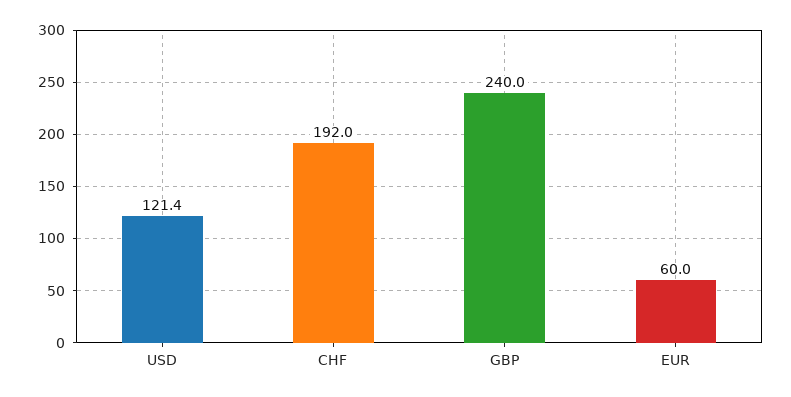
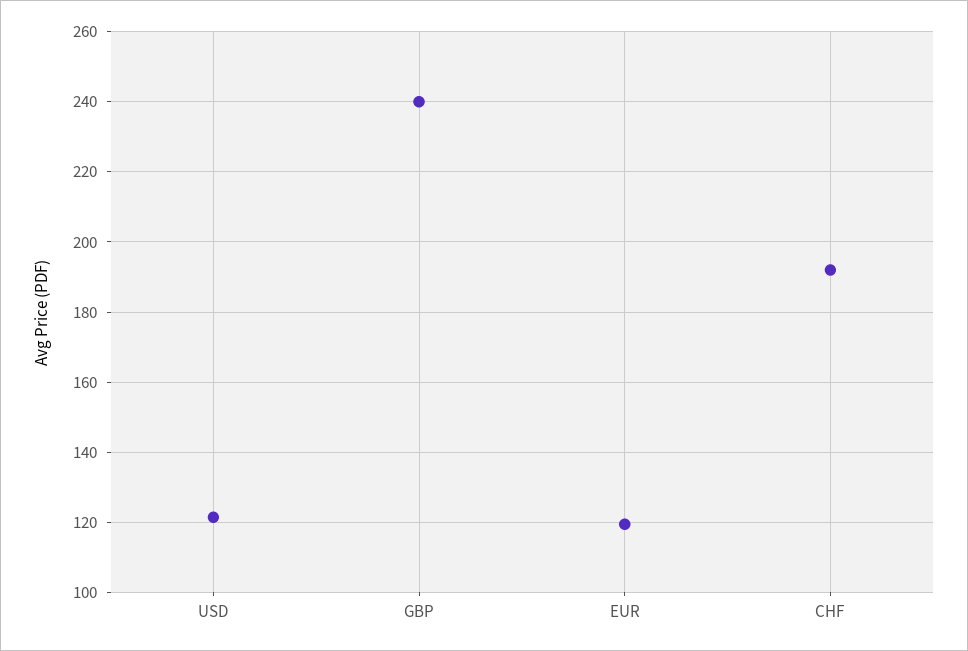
EUR: 60 -> 120

